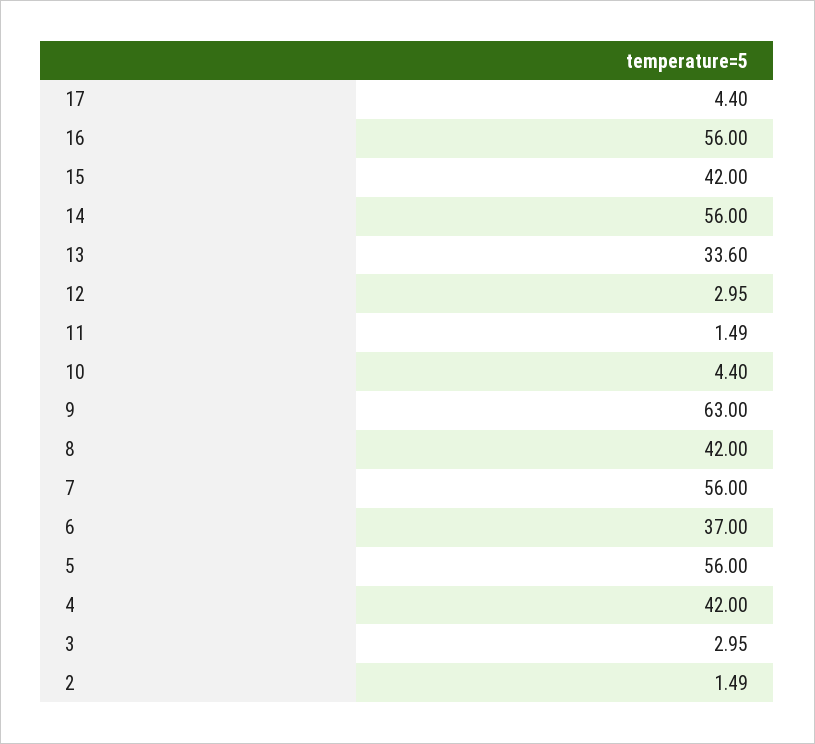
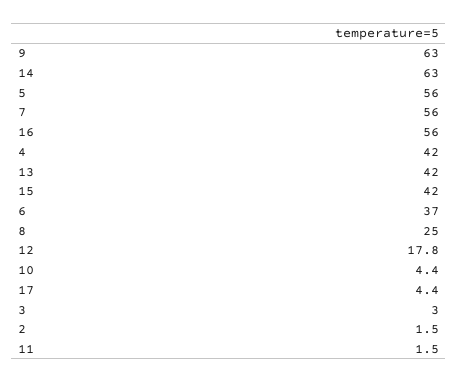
14: 56 -> 63
13: 33.6 -> 42
12: 2.95 -> 17.8
8: 42 -> 25

